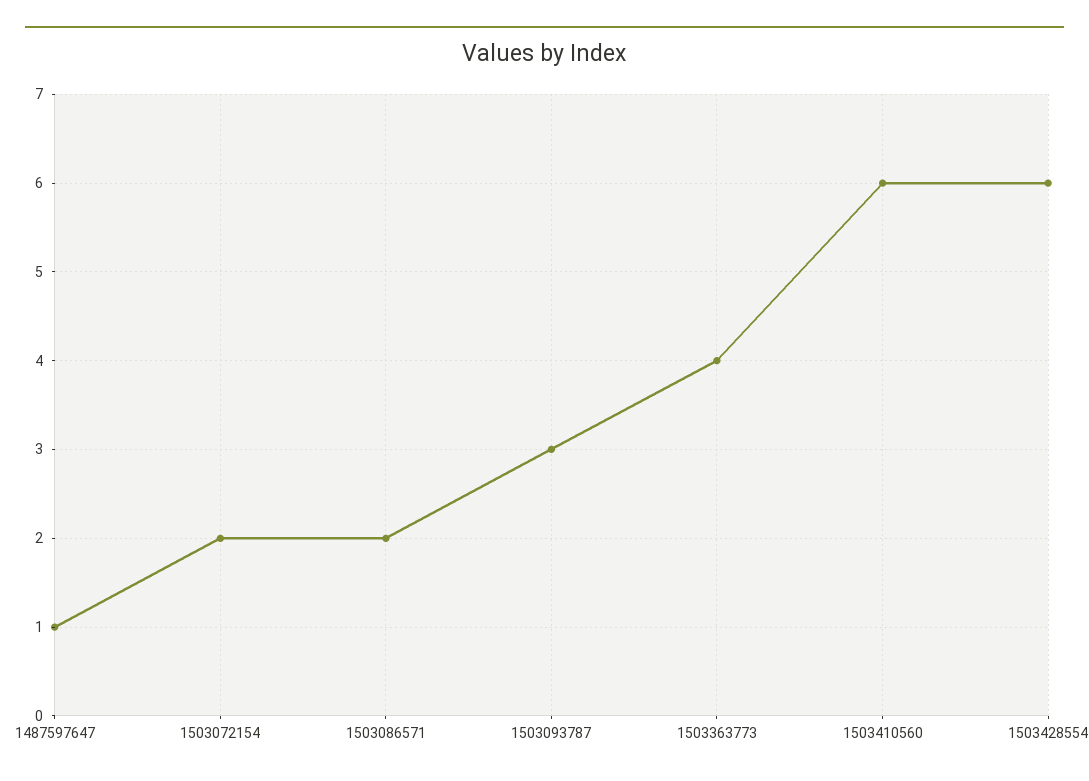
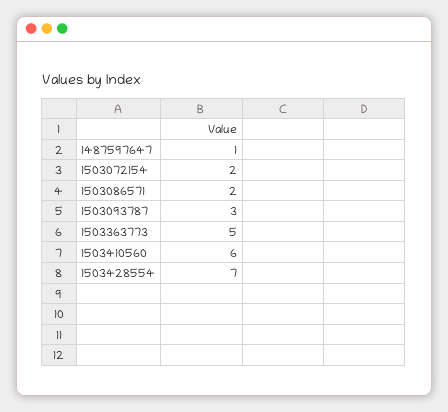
1503363773: 4 -> 5
1503428554: 6 -> 7

